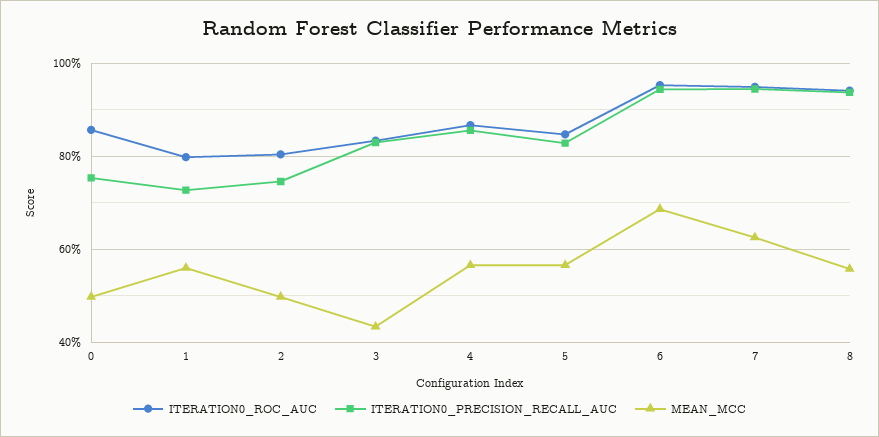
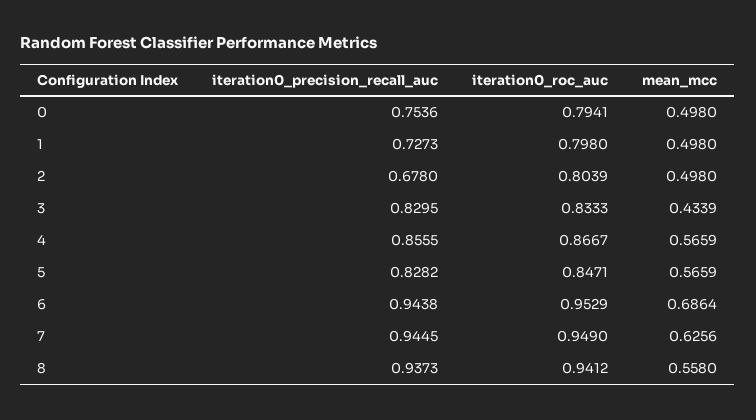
ITERATION0_ROC_AUC, 0: 0.86 -> 0.7941
MEAN_MCC, 1: 0.56 -> 0.498
ITERATION0_PRECISION_RECALL_AUC, 2: 0.74 -> 0.678

